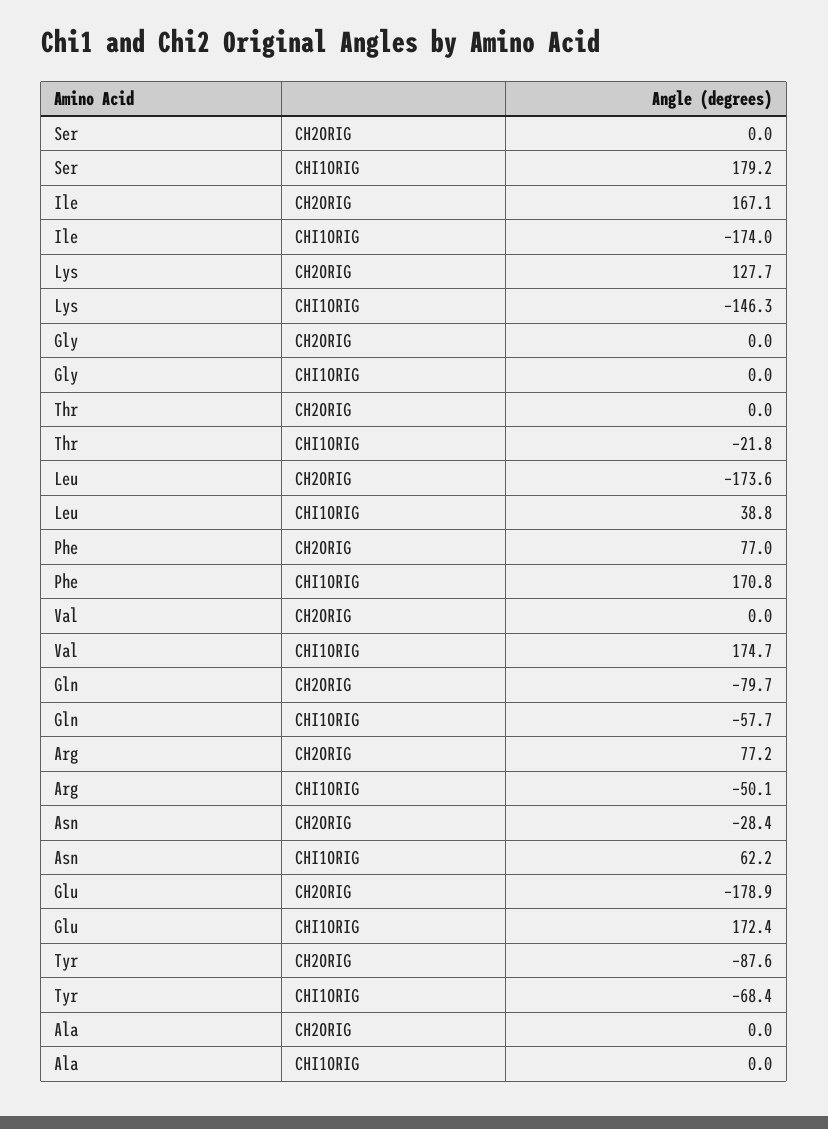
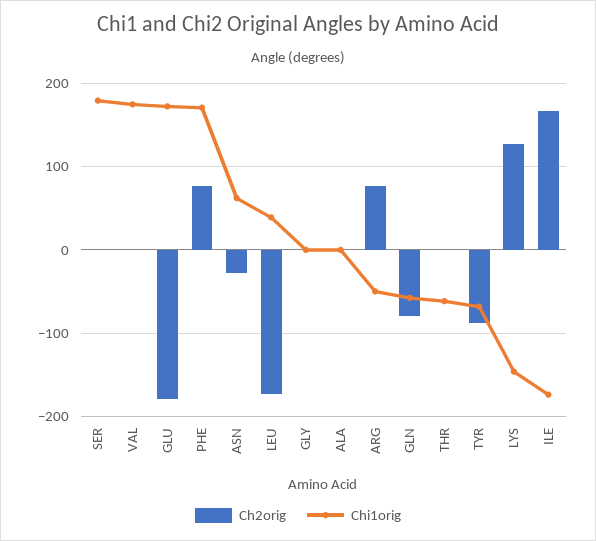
CHI1ORIG, Thr: -21.8 -> -60

